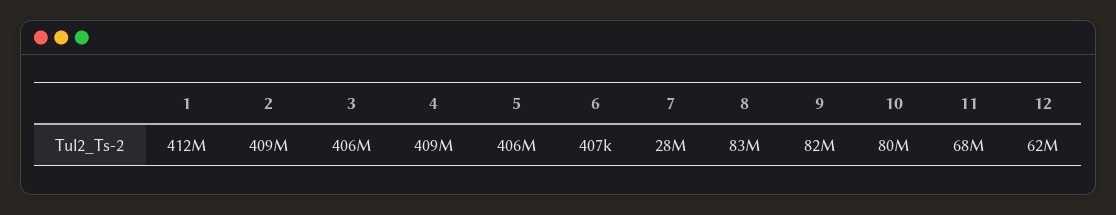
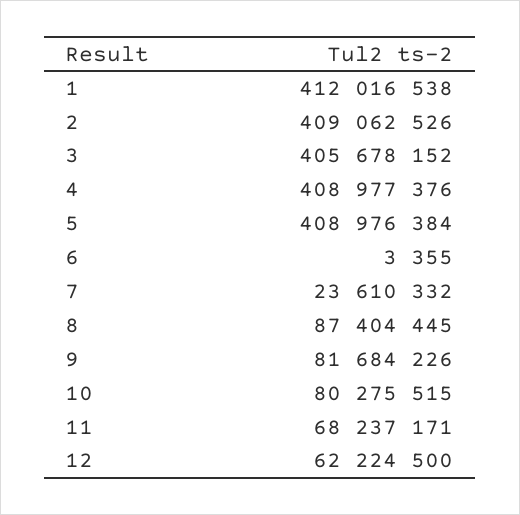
5: 406000000 -> 408976384
6: 407000 -> 3355
7: 28000000 -> 23610332
8: 83000000 -> 87404445

